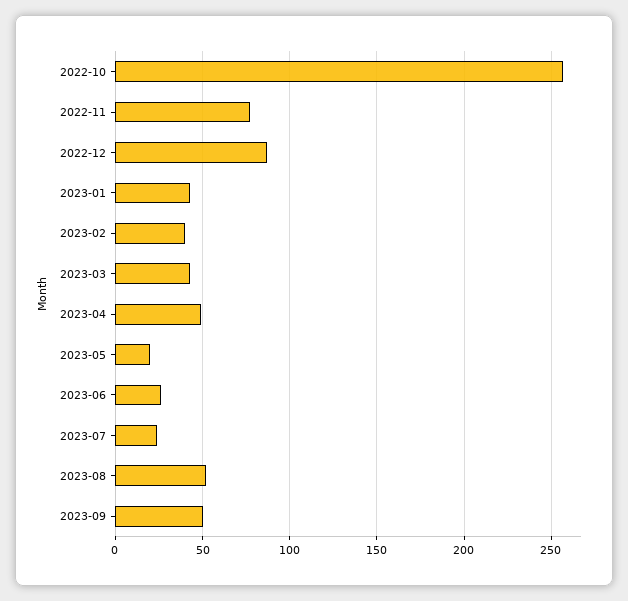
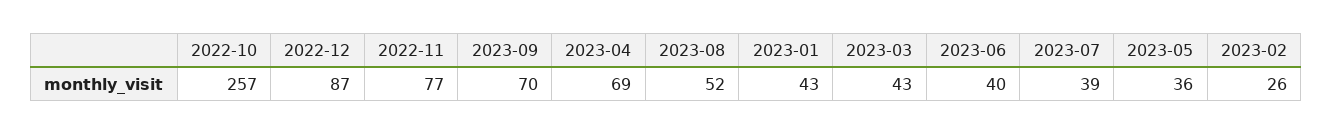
2023-02: 40 -> 26
2023-04: 50 -> 69
2023-05: 20 -> 36
2023-06: 25 -> 40
2023-07: 25 -> 39
2023-09: 50 -> 70

